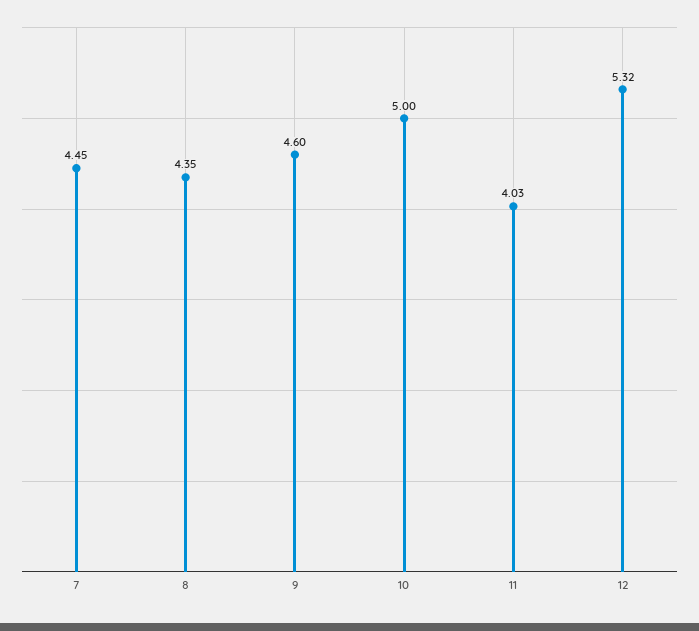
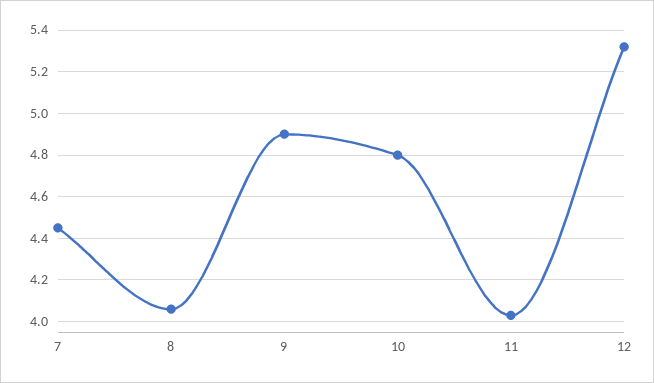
8: 4.35 -> 4.05
9: 4.6 -> 4.9
10: 5 -> 4.8

